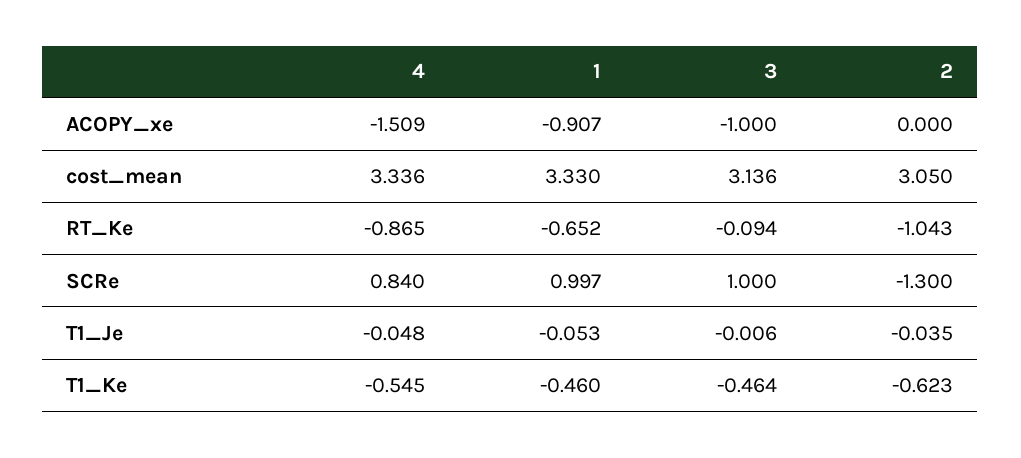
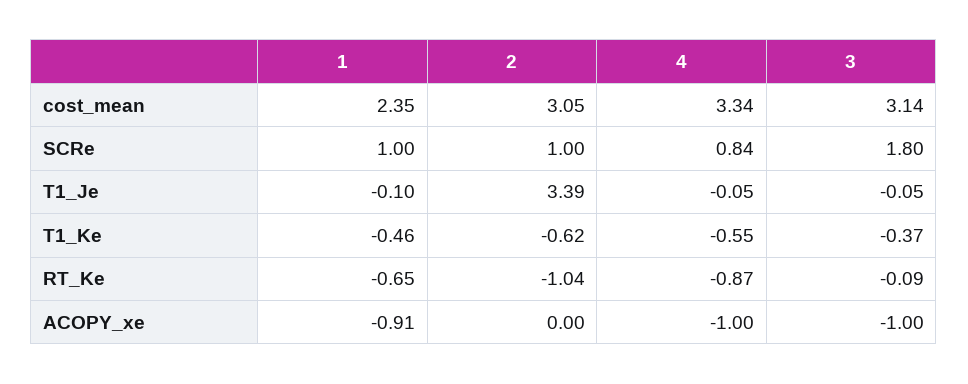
4, ACOPY_xe: -1.509 -> -1
1, cost_mean: 3.33 -> 2.35
3, SCRe: 1 -> 1.8
2, SCRe: -1.3 -> 1
1, T1_Je: -0.053 -> -0.1
3, T1_Je: -0.006 -> -0.05
2, T1_Je: -0.035 -> 3.39
3, T1_Ke: -0.464 -> -0.37

